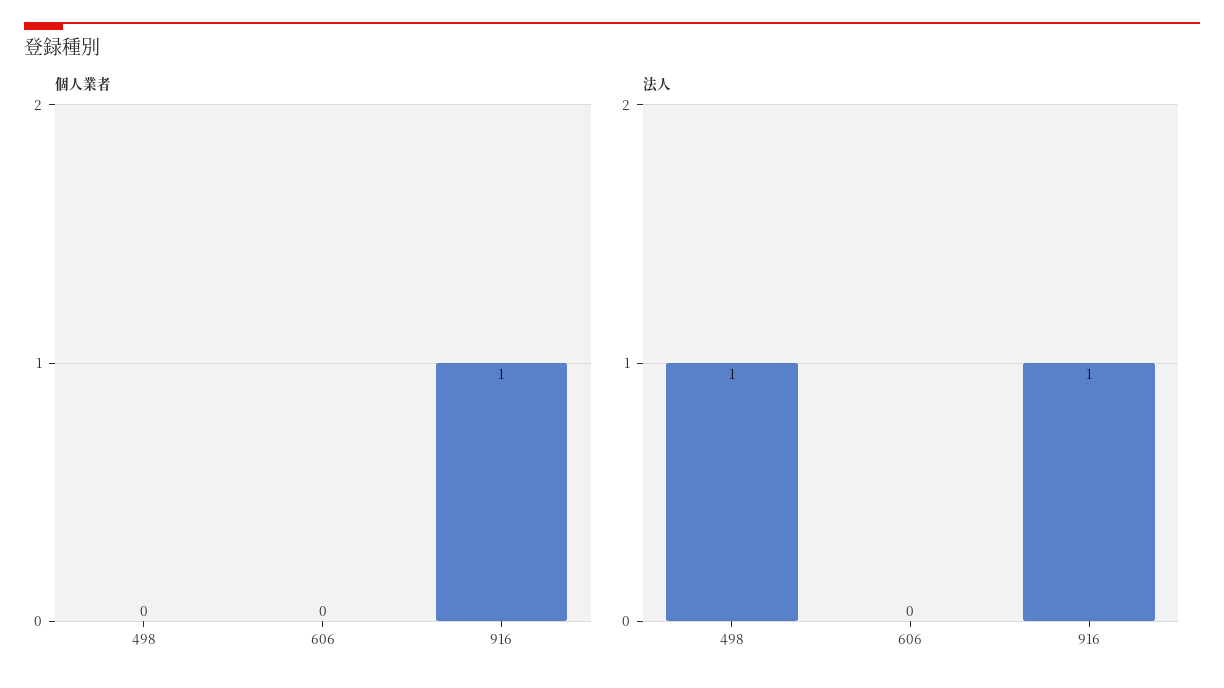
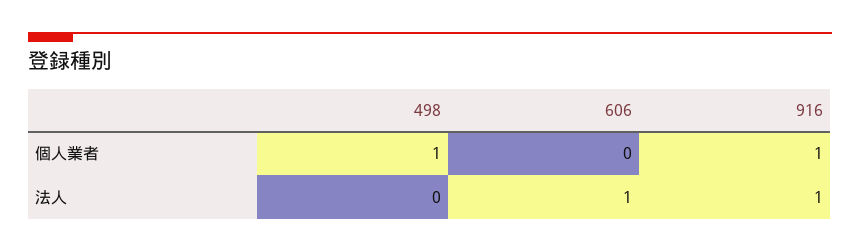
個人業者, 498: 0 -> 1
法人, 498: 1 -> 0
法人, 606: 0 -> 1

